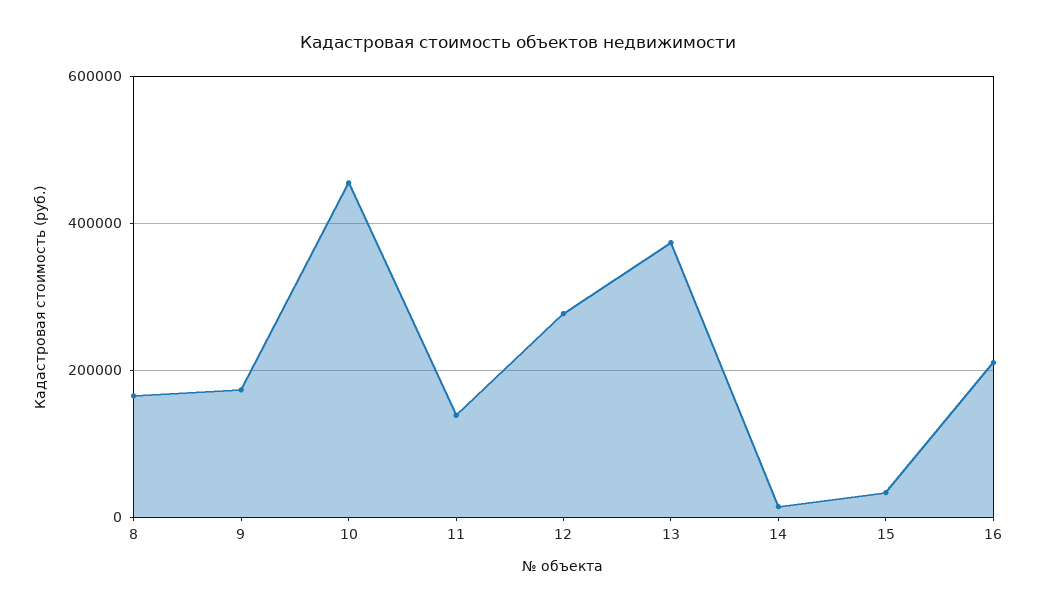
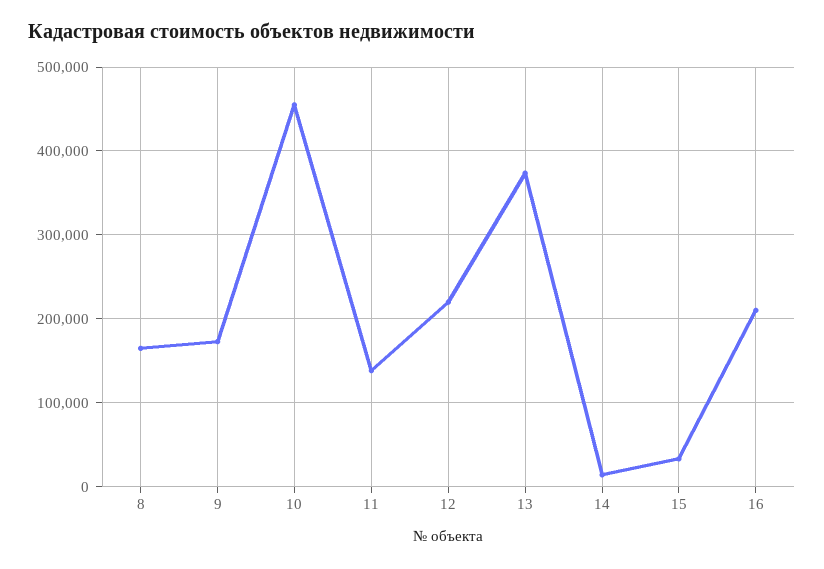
12: 280000 -> 220000

